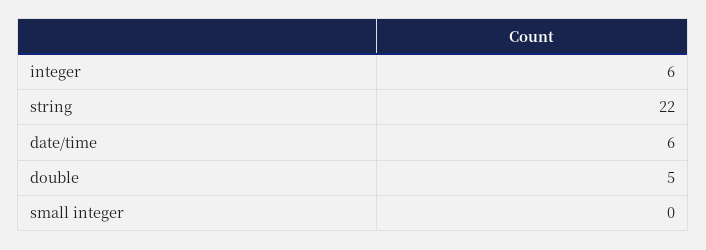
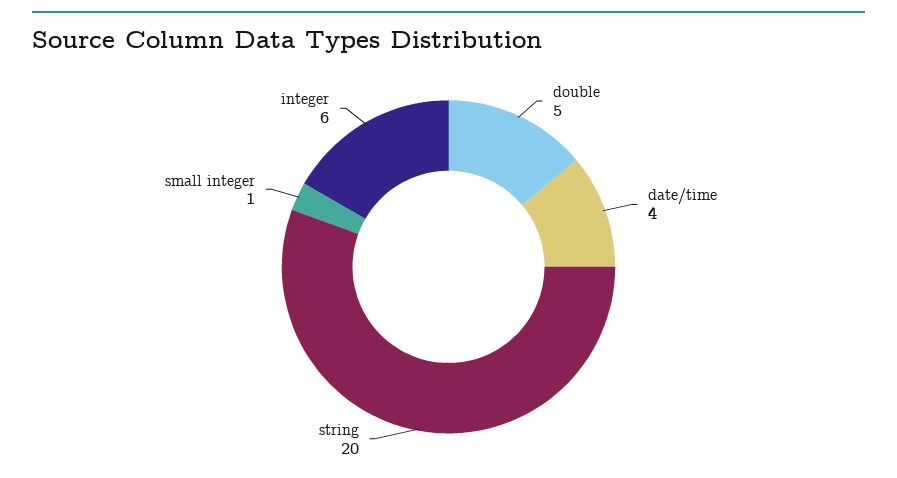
string: 22 -> 20
date/time: 6 -> 4
small integer: 0 -> 1

